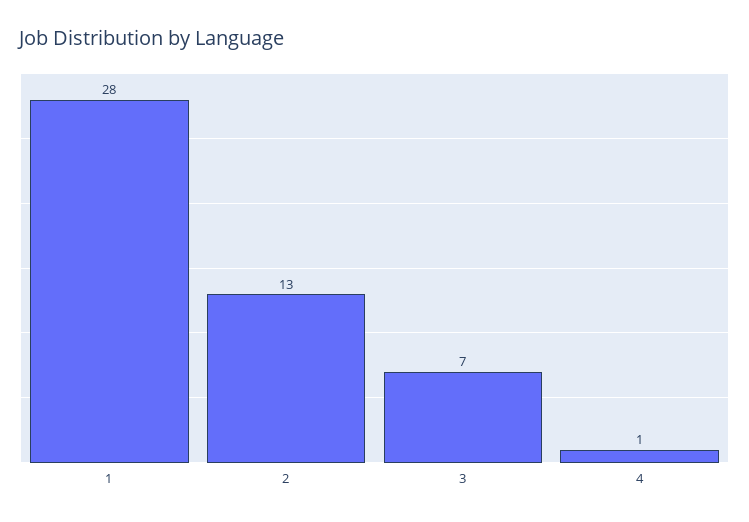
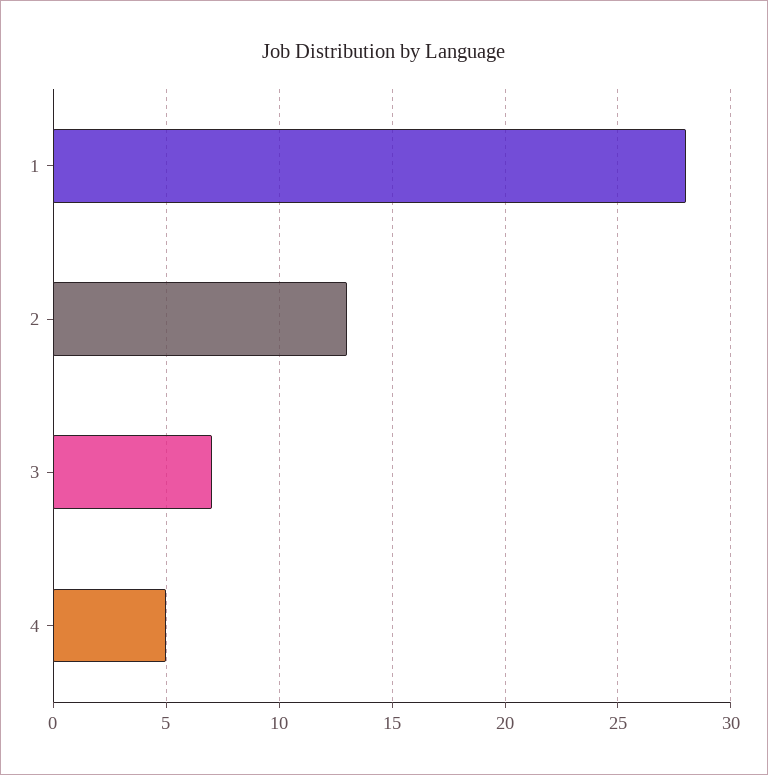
4: 1 -> 5

